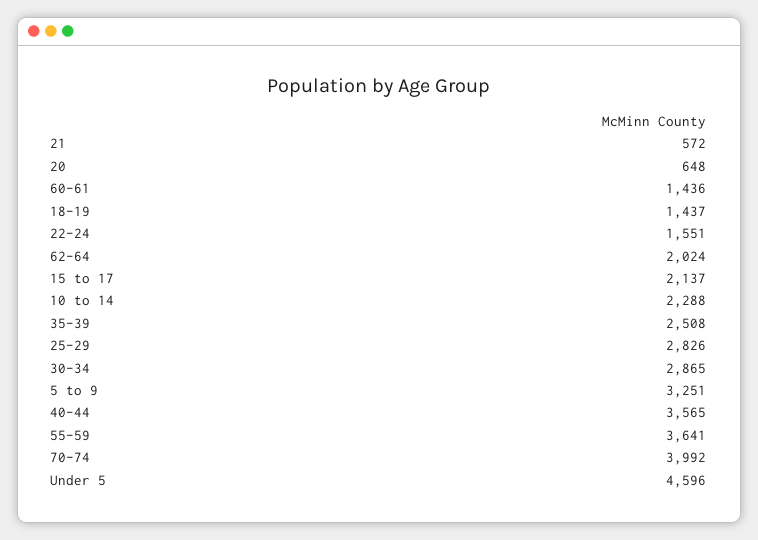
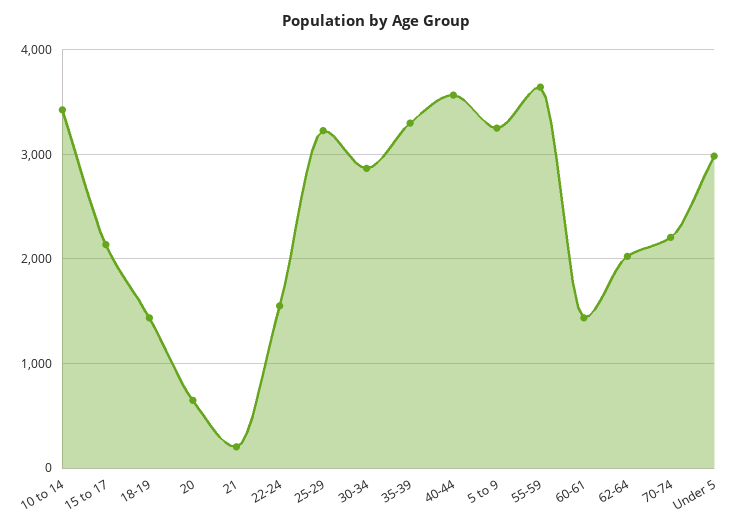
21: 572 -> 200
10 to 14: 2288 -> 3400
35-39: 2508 -> 3300
25-29: 2826 -> 3200
70-74: 3992 -> 2200
Under 5: 4596 -> 3000

